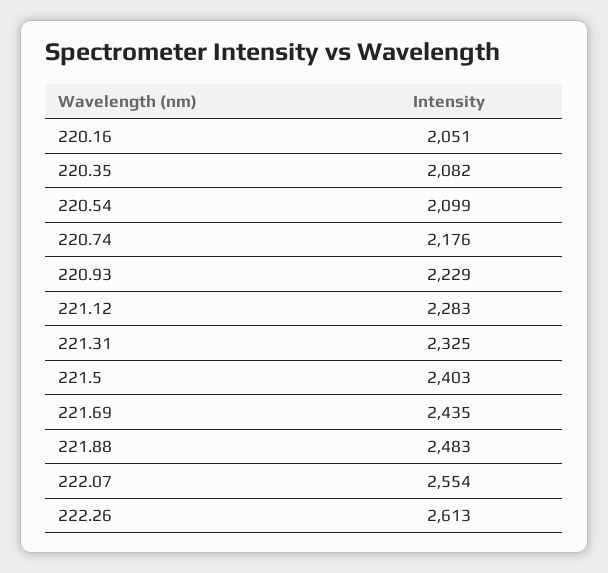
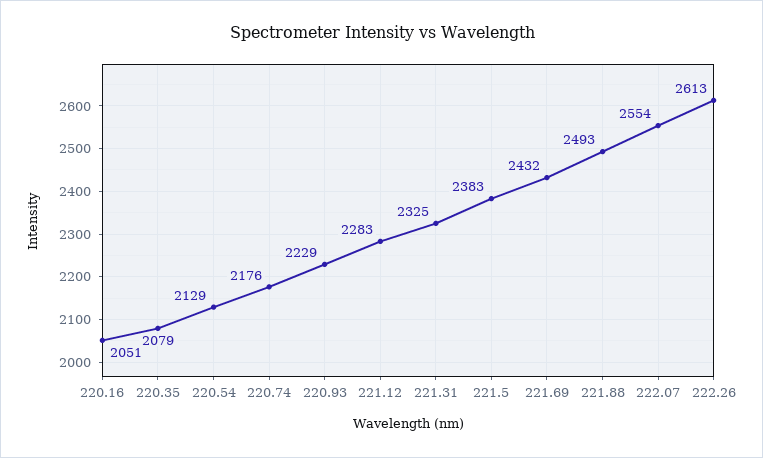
220.35: 2082 -> 2079
220.54: 2099 -> 2129
221.5: 2403 -> 2383
221.69: 2435 -> 2432
221.88: 2483 -> 2493

